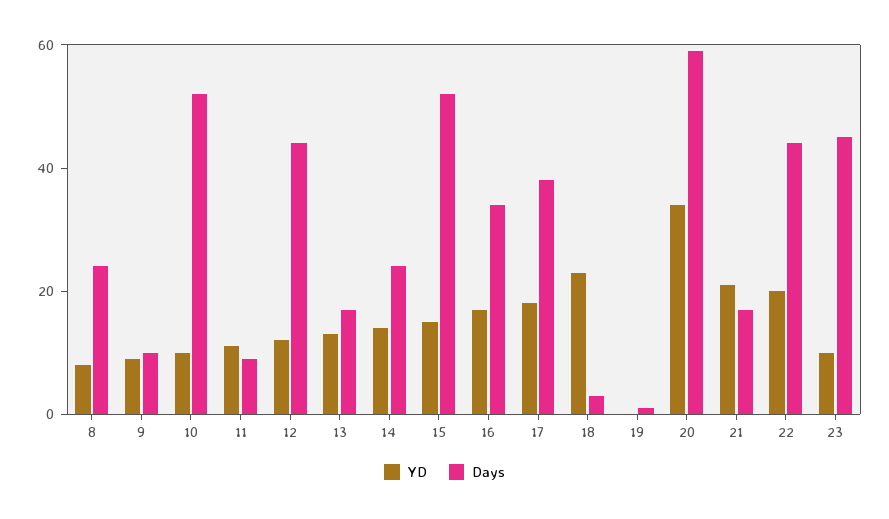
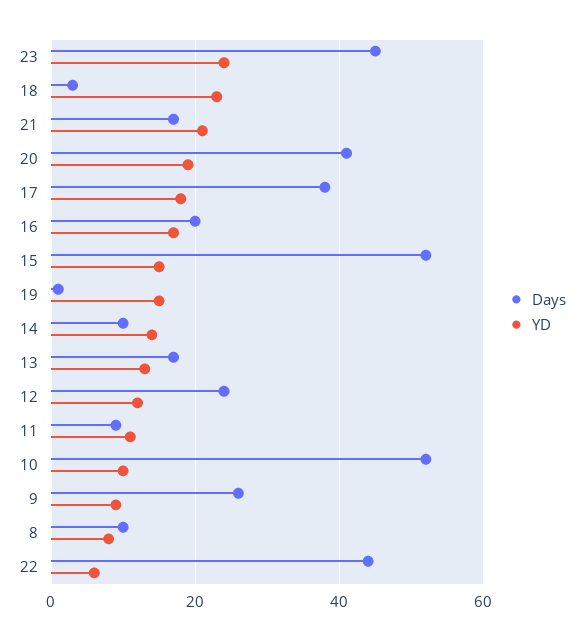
Days, 8: 25 -> 10
Days, 9: 10 -> 25
Days, 12: 45 -> 25
Days, 14: 25 -> 10
Days, 16: 35 -> 20
YD, 19: 0 -> 15
YD, 20: 35 -> 20
Days, 20: 60 -> 40
YD, 22: 20 -> 5
YD, 23: 10 -> 25

